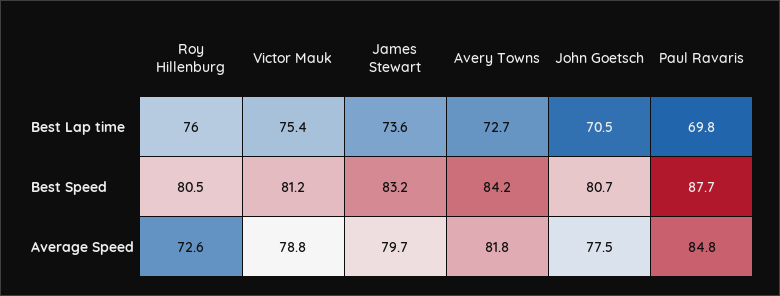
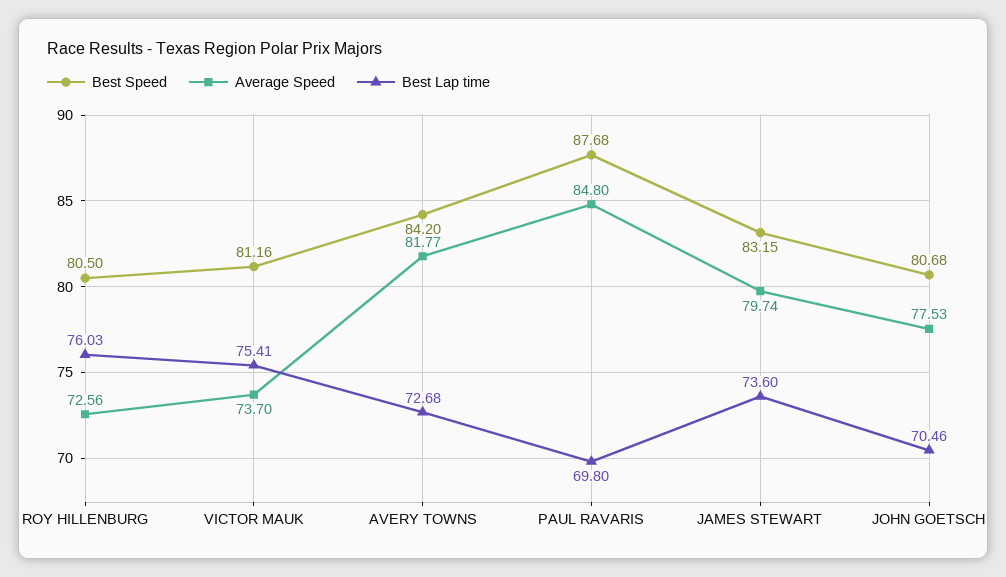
Average Speed, Victor Mauk: 78.8 -> 73.7

